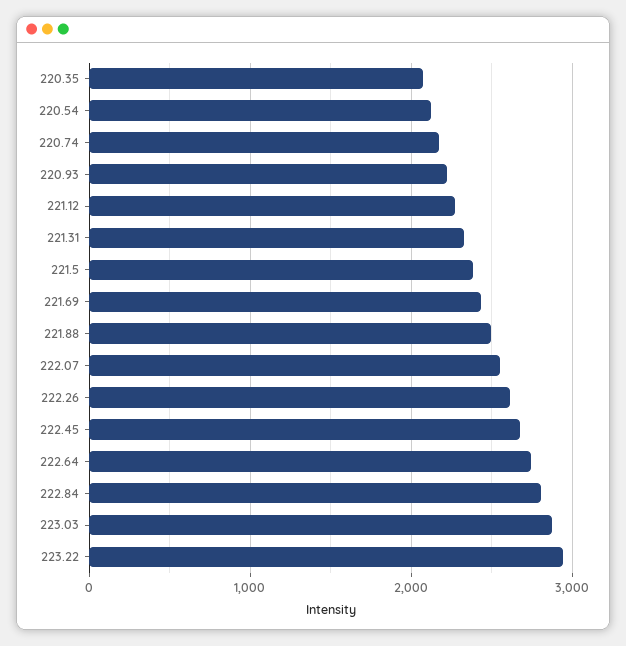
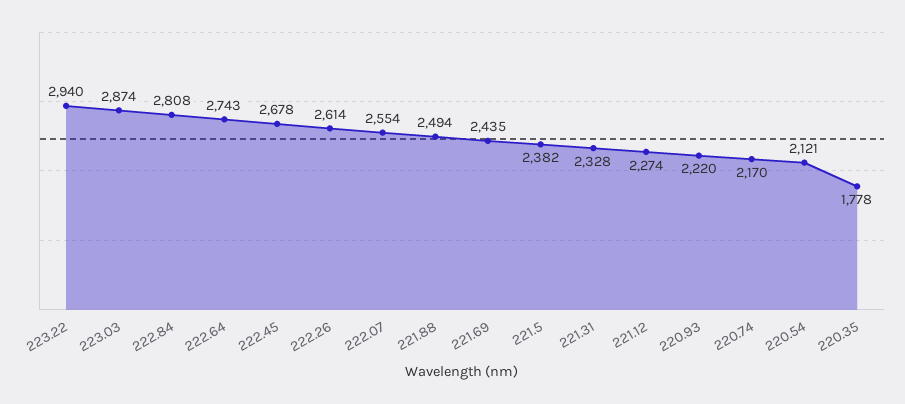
220.35: 2100 -> 1778

